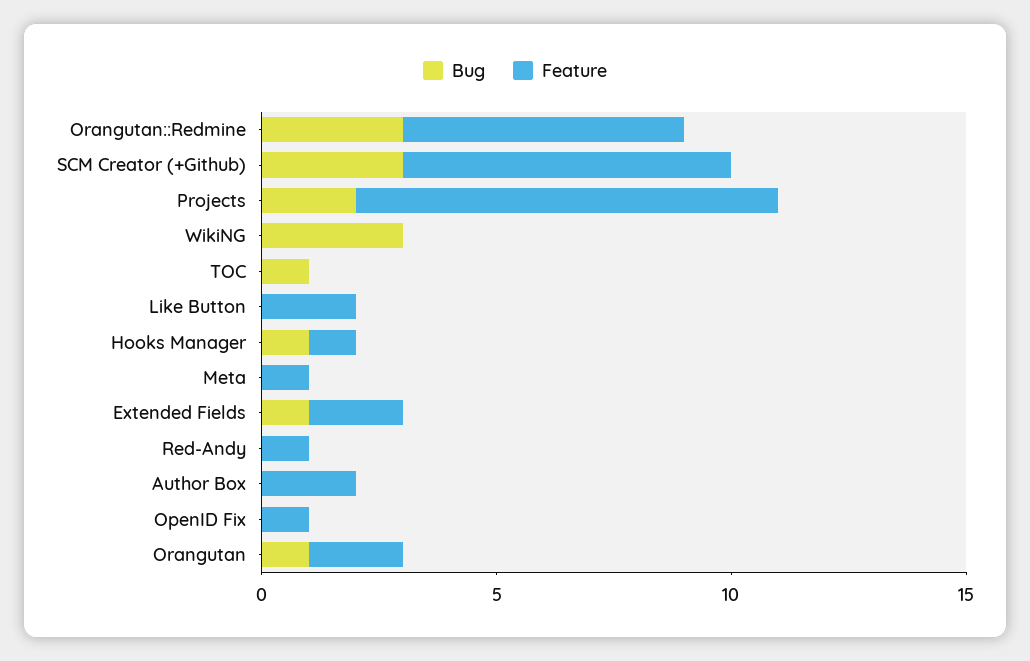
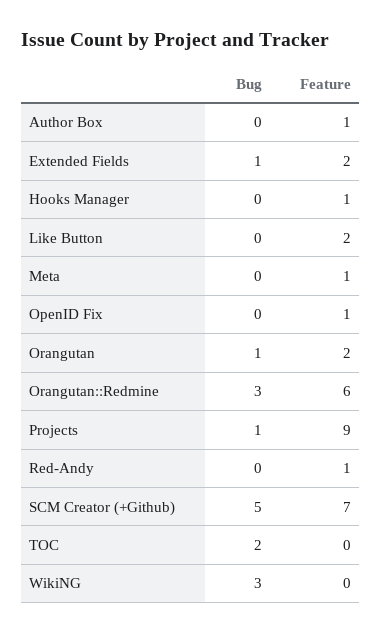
Bug, SCM Creator (+Github): 3 -> 5
Bug, Projects: 2 -> 1
Bug, TOC: 1 -> 2
Bug, Hooks Manager: 1 -> 0
Feature, Author Box: 2 -> 1

